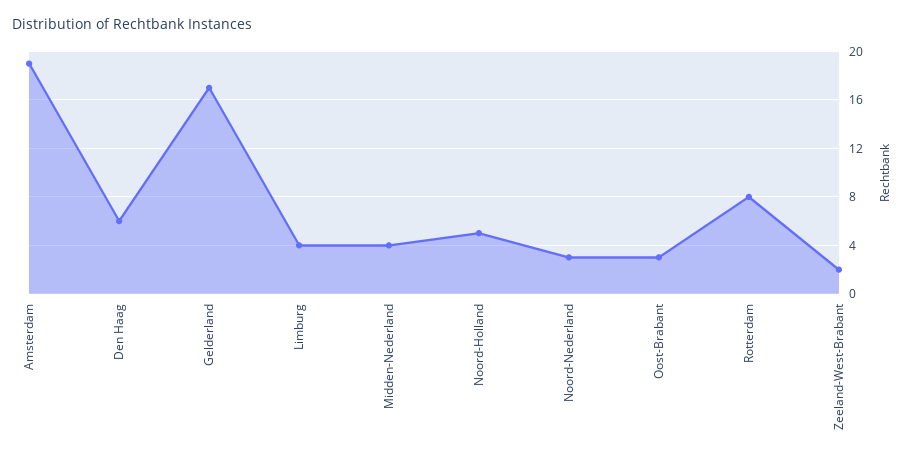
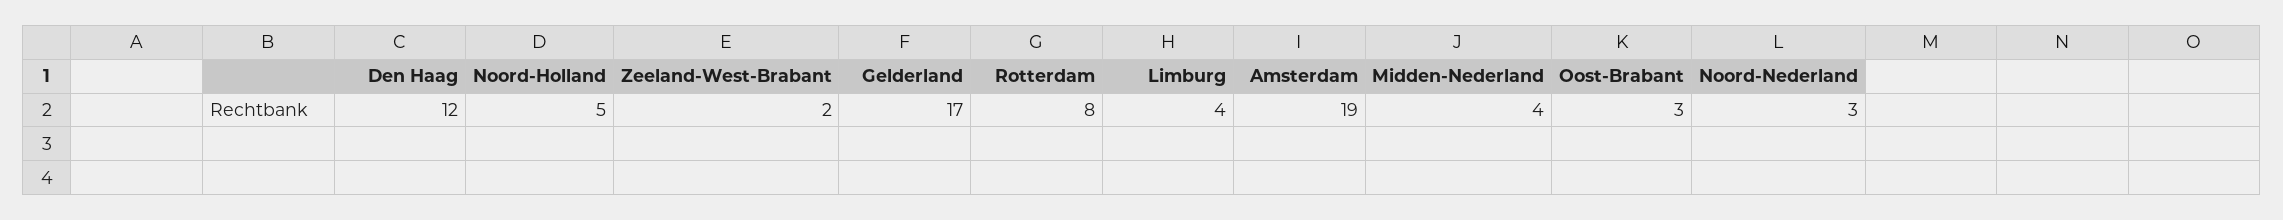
Den Haag: 6 -> 12

